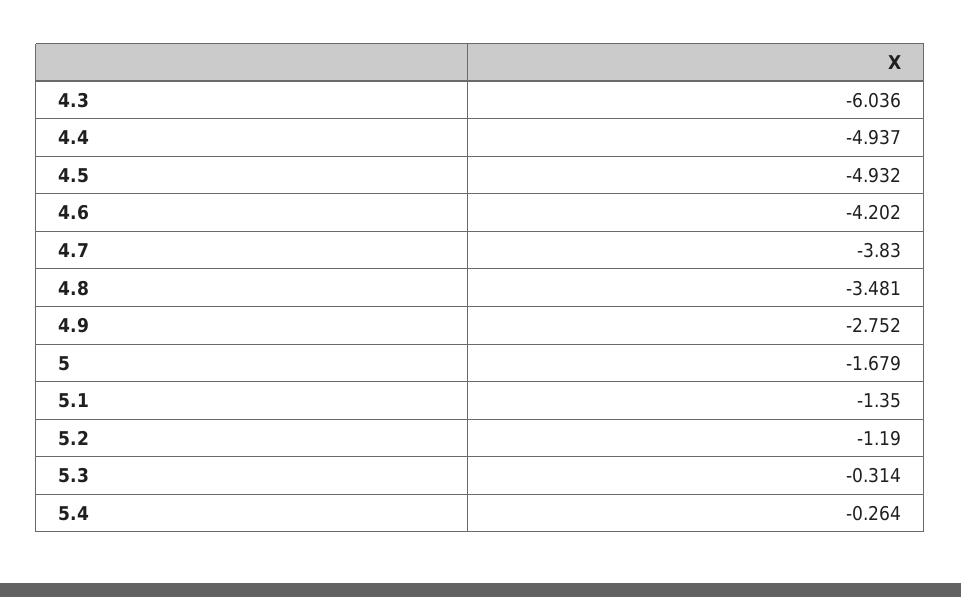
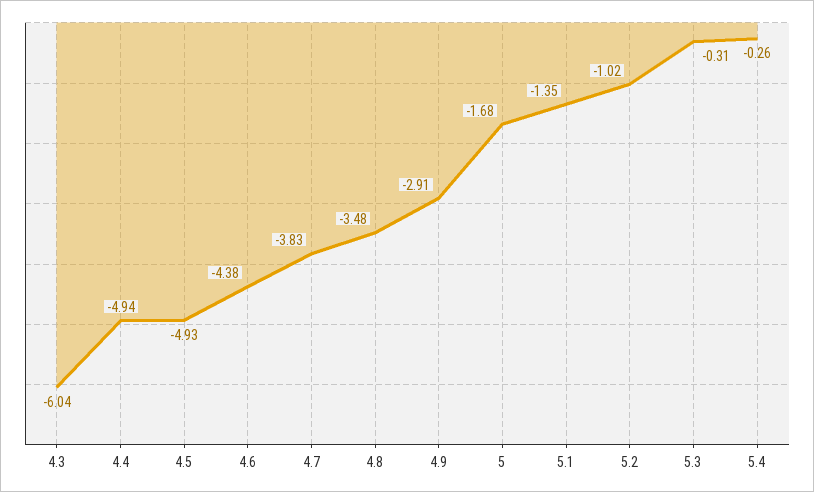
4.6: -4.202 -> -4.38
4.9: -2.752 -> -2.91
5.2: -1.19 -> -1.02

